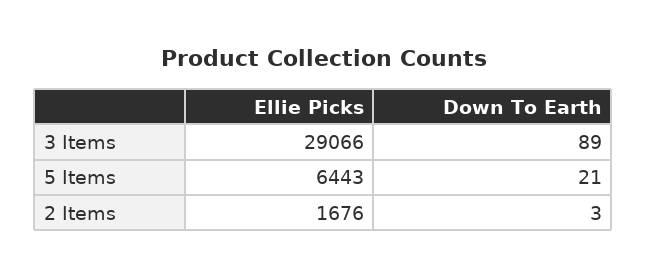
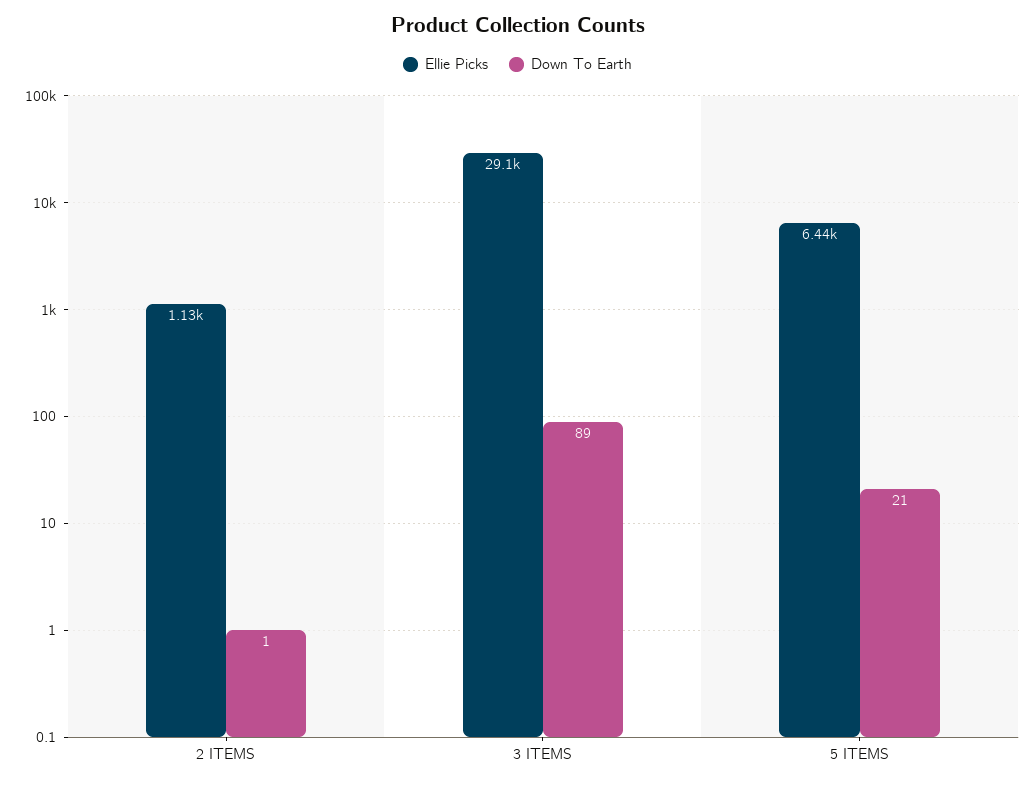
Ellie Picks, 2 Items: 1676 -> 1130
Down To Earth, 2 Items: 3 -> 1

